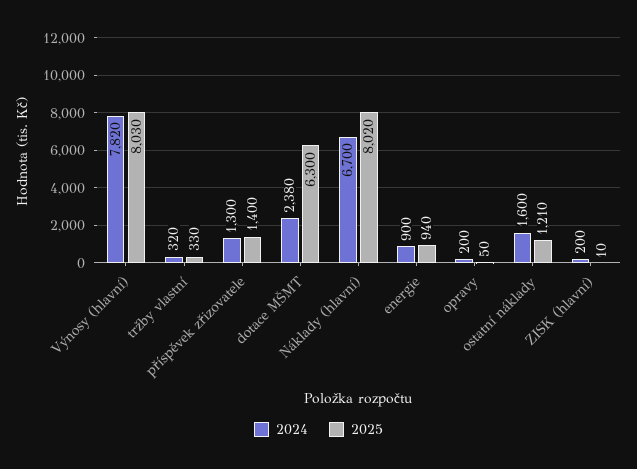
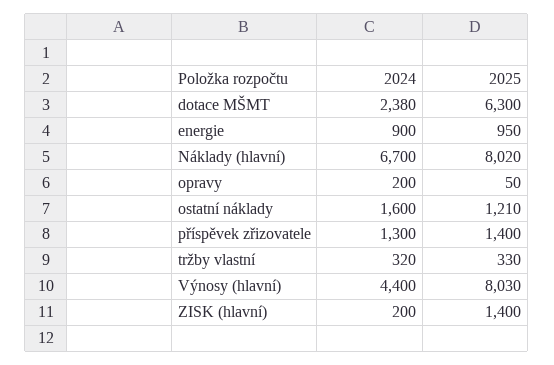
2024, Výnosy (hlavní): 7820 -> 4400
2025, energie: 940 -> 950
2025, ZISK (hlavní): 10 -> 1400

